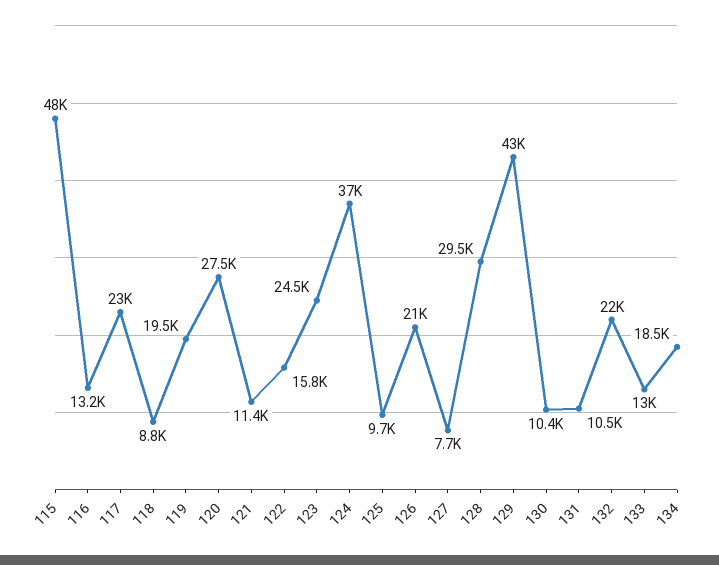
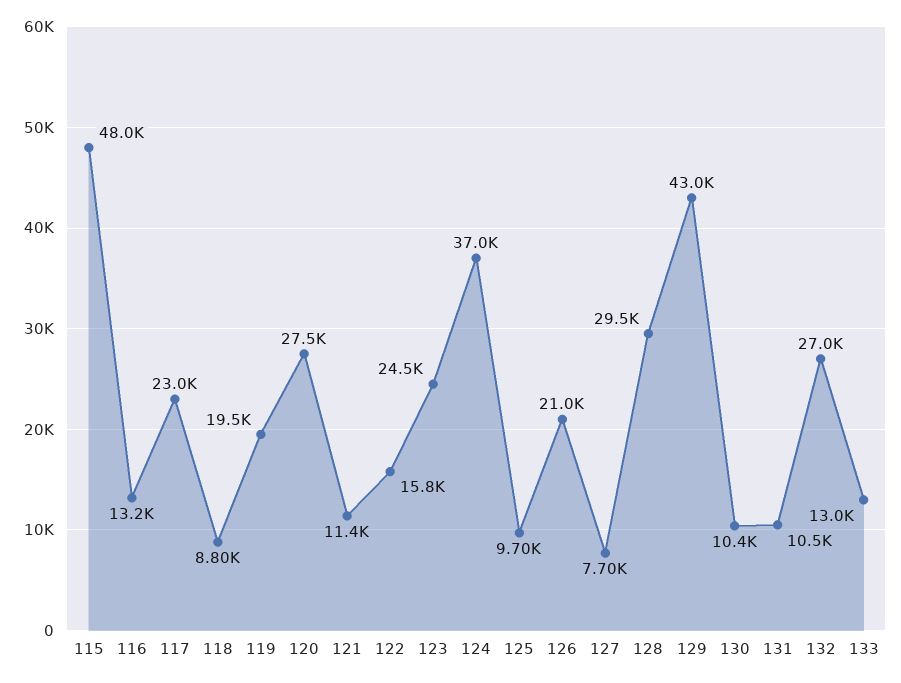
132: 22000 -> 27000
134: 18500 -> none

